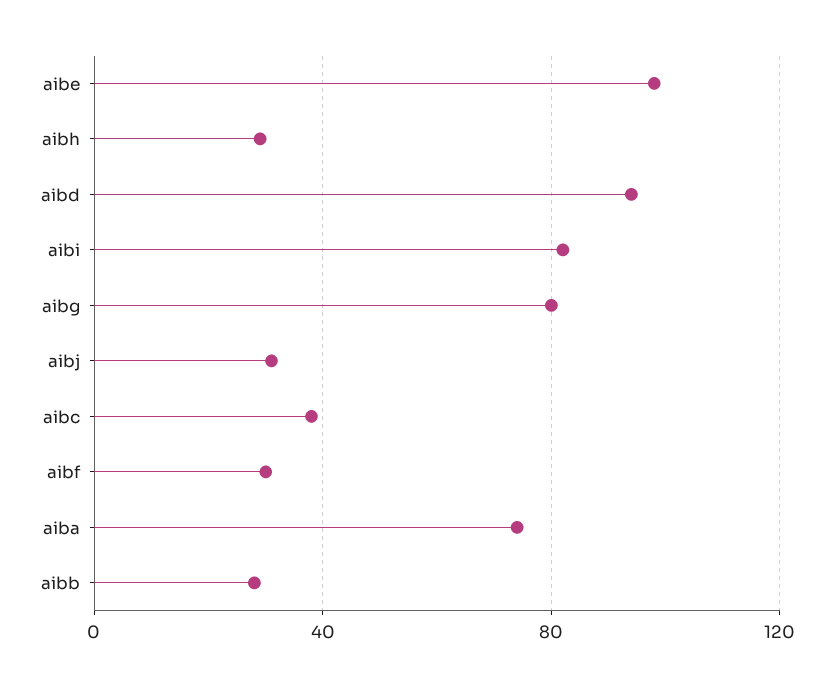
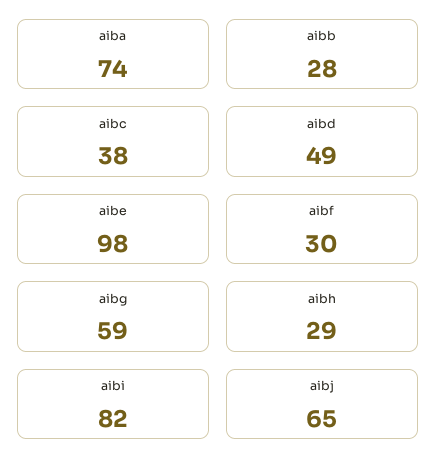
aibd: 95 -> 49
aibg: 80 -> 59
aibj: 30 -> 65

